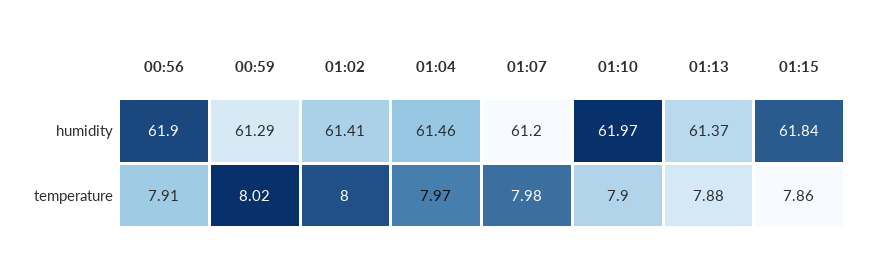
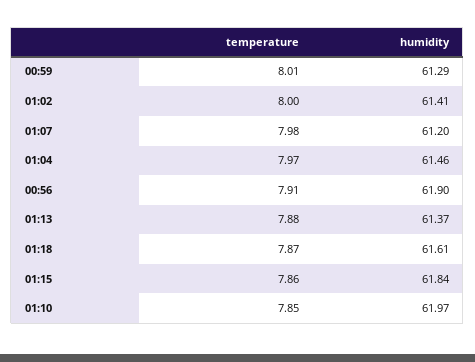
00:59, temperature: 8.02 -> 8.01
01:10, temperature: 7.9 -> 7.85
01:18, temperature: none -> 7.87
01:18, humidity: none -> 61.61

